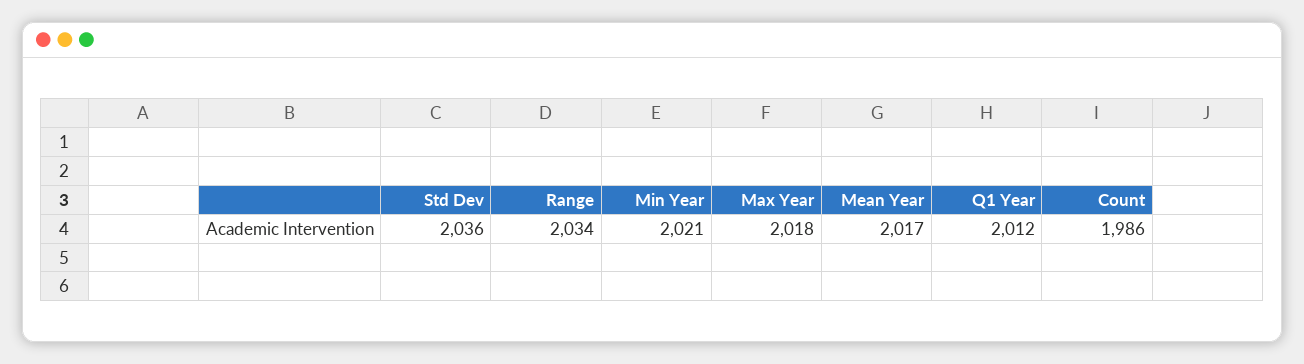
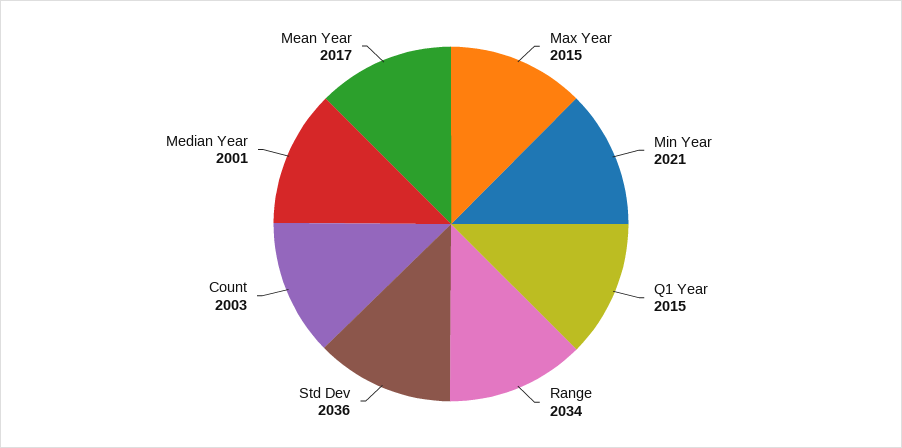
Max Year: 2018 -> 2015
Q1 Year: 2012 -> 2015
Count: 1986 -> 2003
Median Year: none -> 2001

